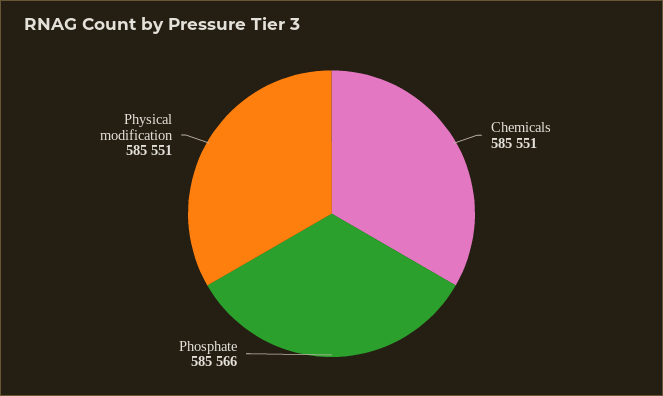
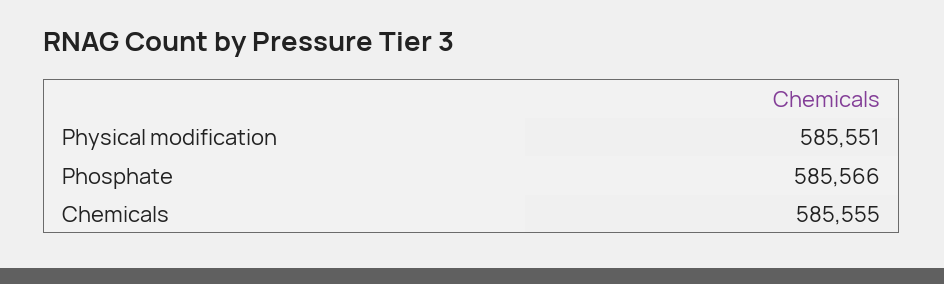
Chemicals: 585551 -> 585555

